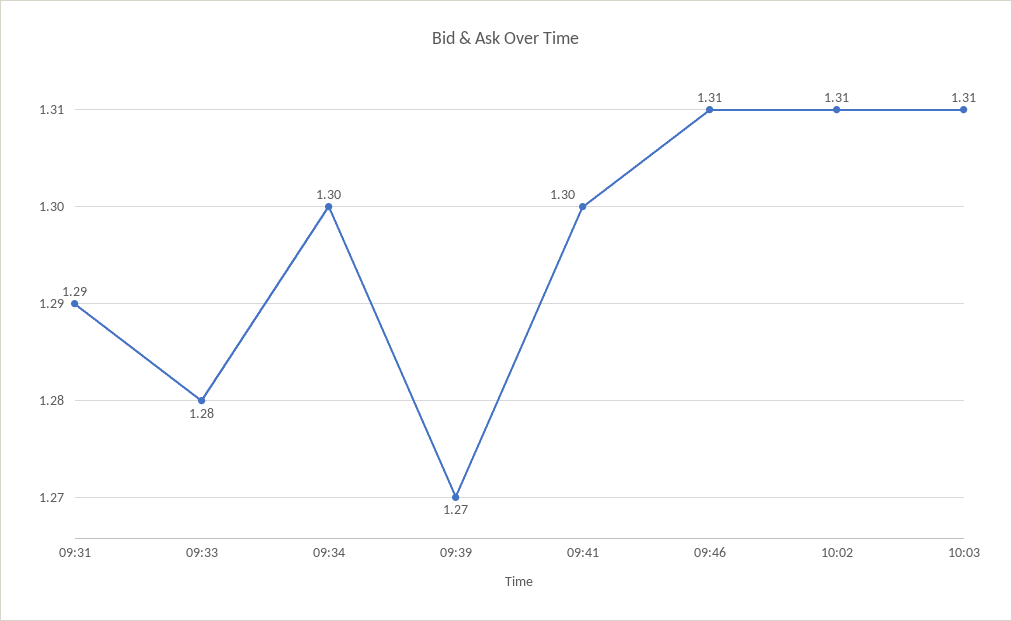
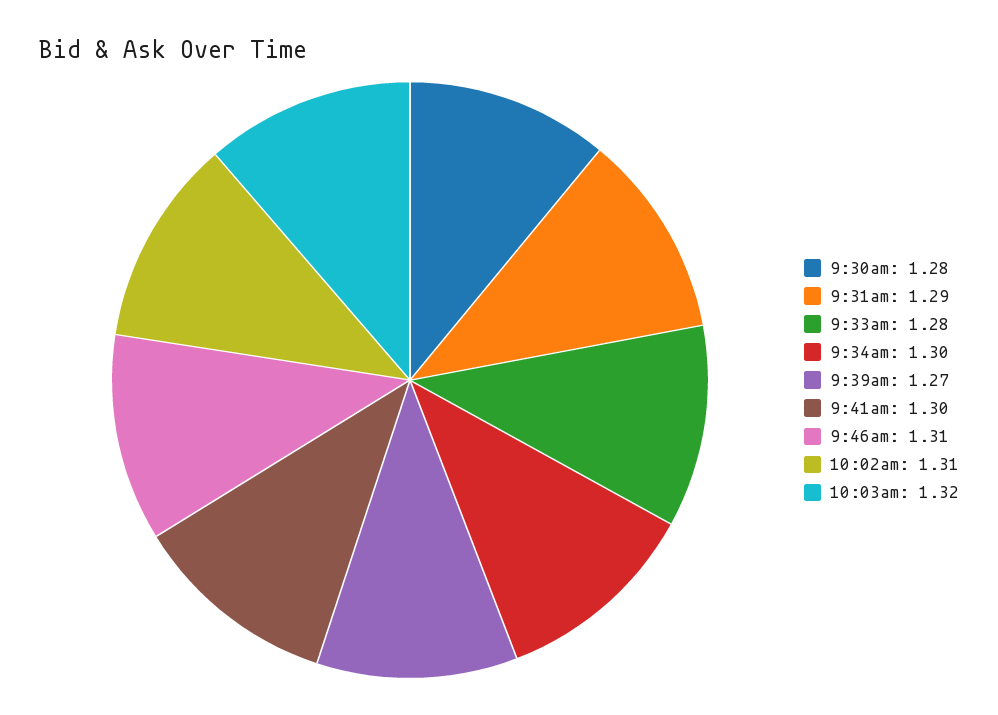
10:03: 1.31 -> 1.32
9:30am: none -> 1.28

